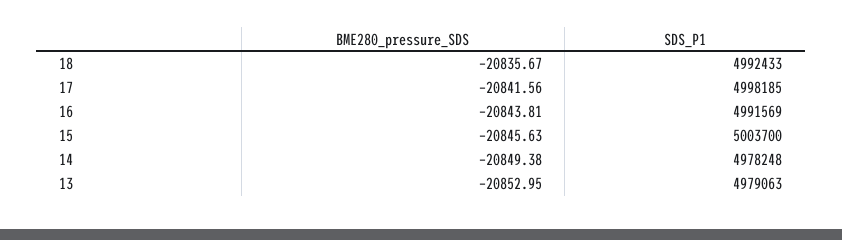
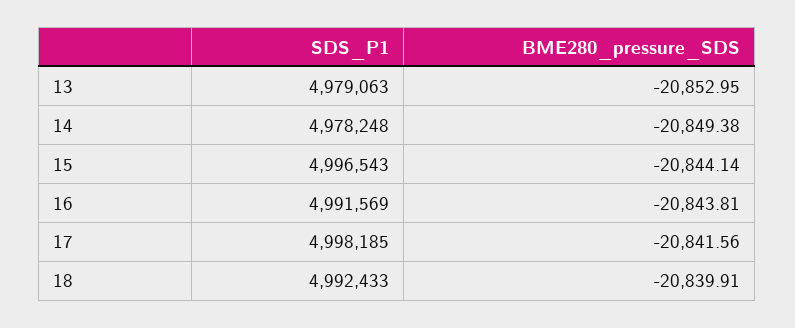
BME280_pressure_SDS, 18: -20835.67 -> -20839.91
BME280_pressure_SDS, 15: -20845.63 -> -20844.14
SDS_P1, 15: 5003700 -> 4996543

